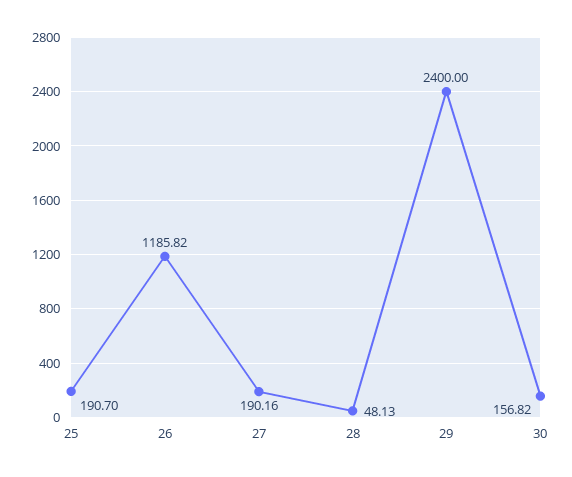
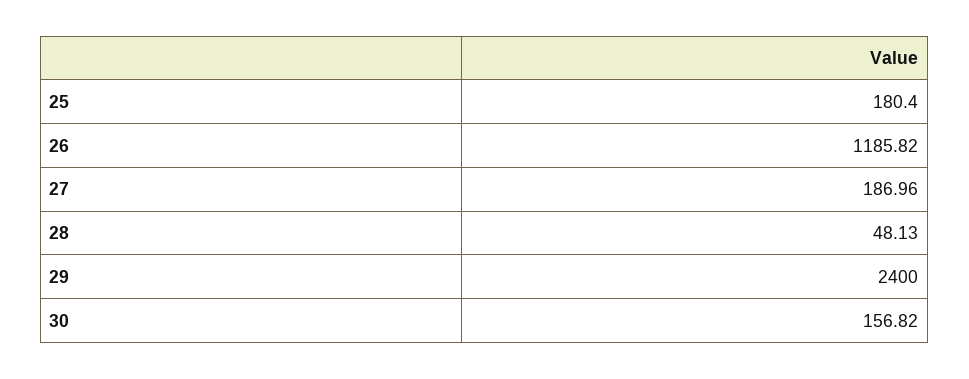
25: 190.7 -> 180.4
27: 190.16 -> 186.96

